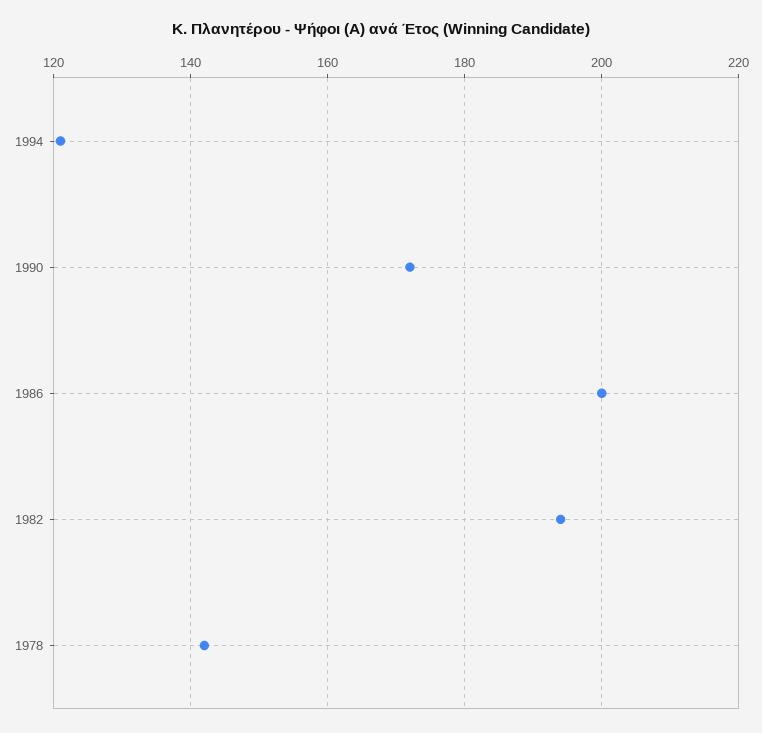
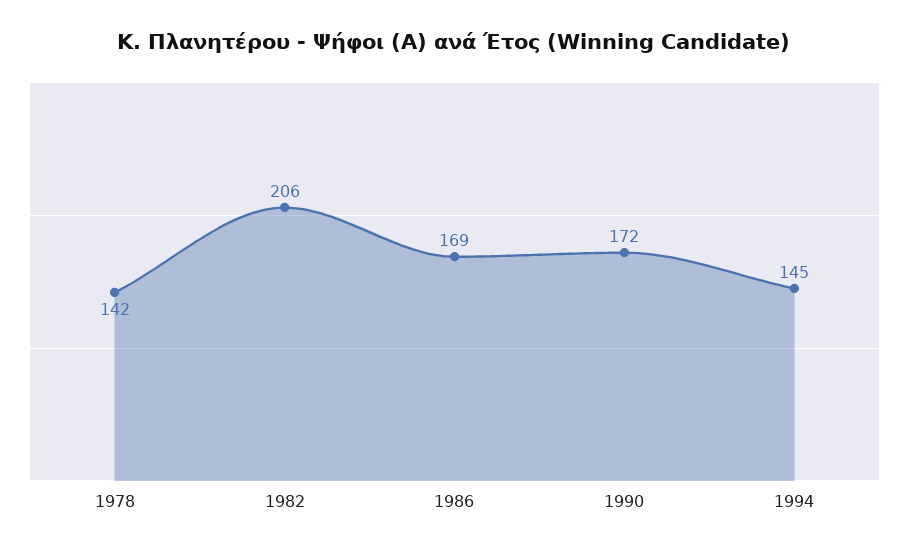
1994: 120 -> 145
1986: 200 -> 169
1982: 195 -> 206

